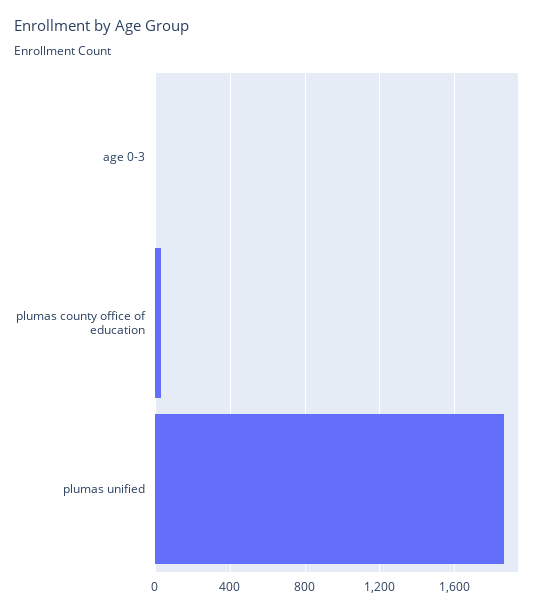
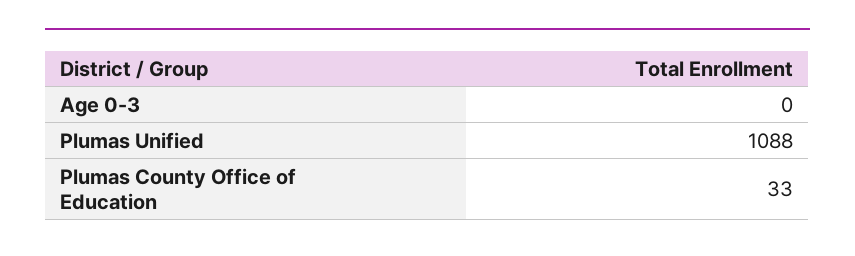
plumas unified: 1850 -> 1088

